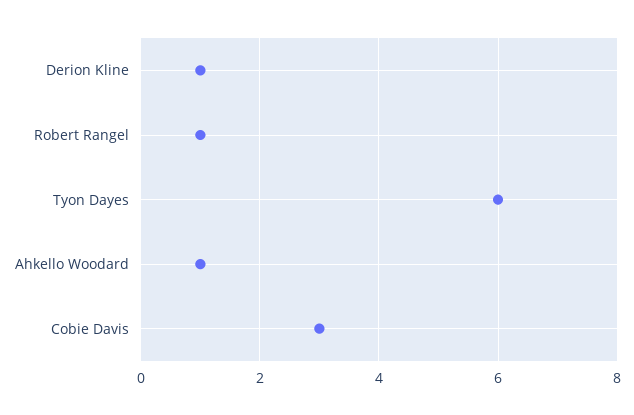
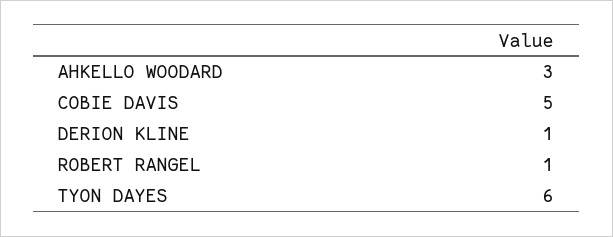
Ahkello Woodard: 1 -> 3
Cobie Davis: 3 -> 5

